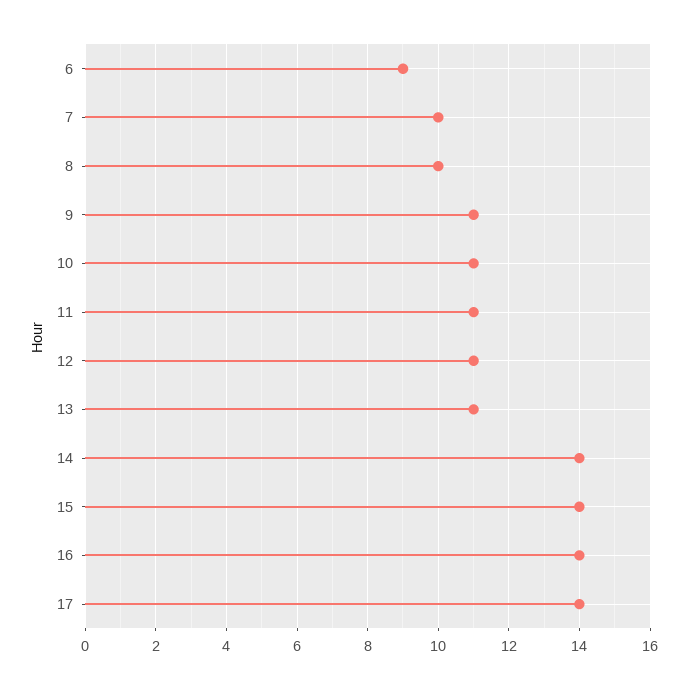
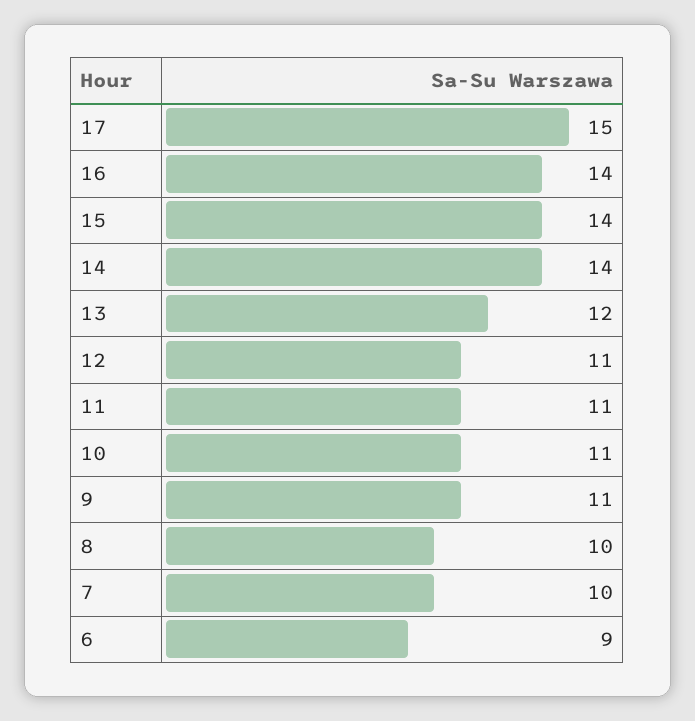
13: 11 -> 12
17: 14 -> 15

